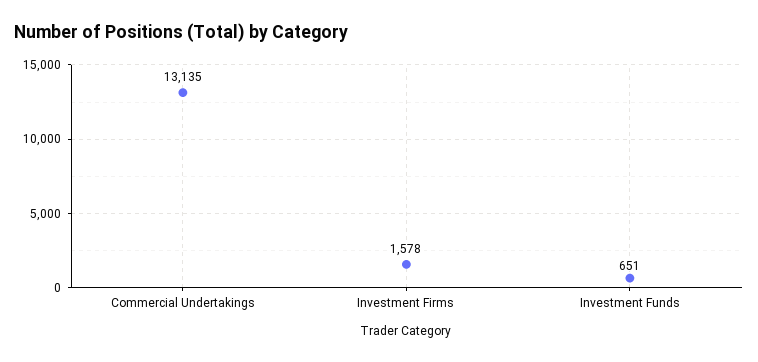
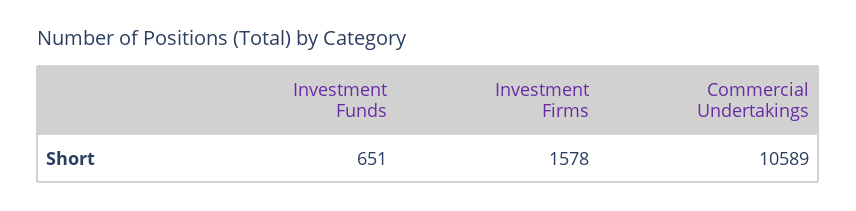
Commercial Undertakings: 13135 -> 10589

